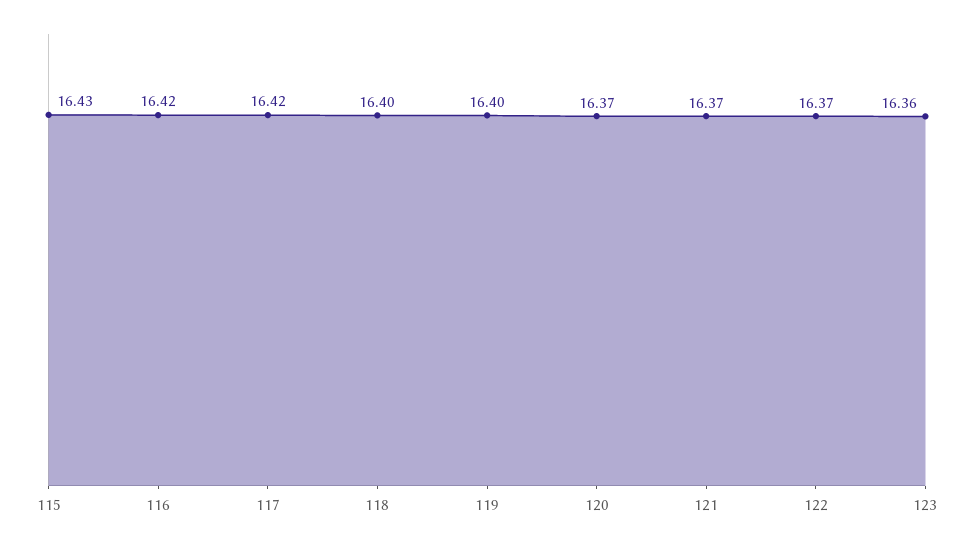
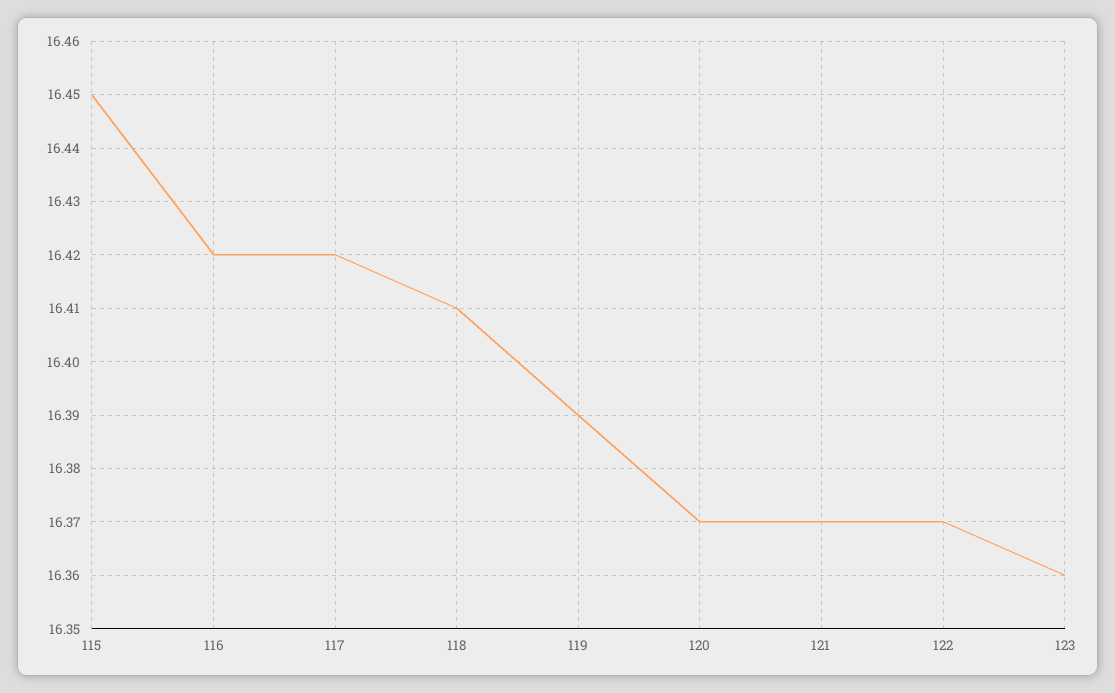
115: 16.43 -> 16.45
118: 16.4 -> 16.41
119: 16.4 -> 16.39

